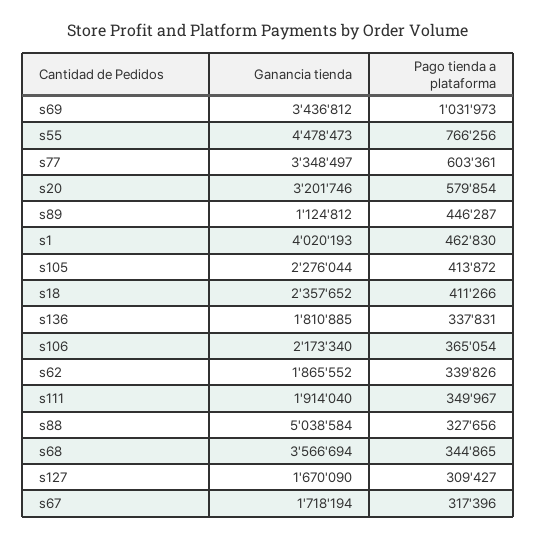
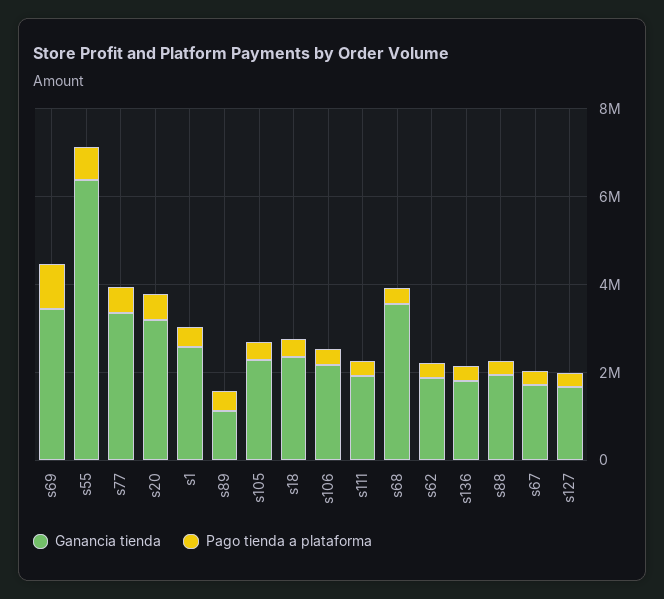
Ganancia tienda, s55: 4478473 -> 6500000
Ganancia tienda, s1: 4020193 -> 2500000
Ganancia tienda, s88: 5038584 -> 2000000

